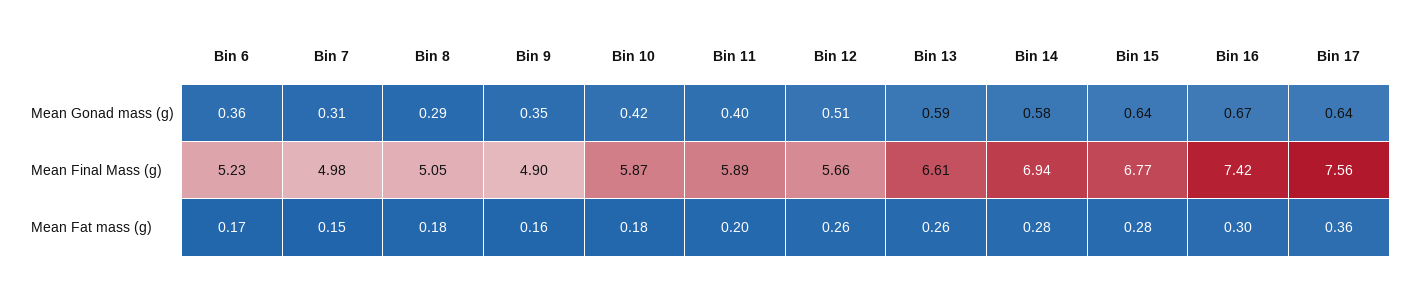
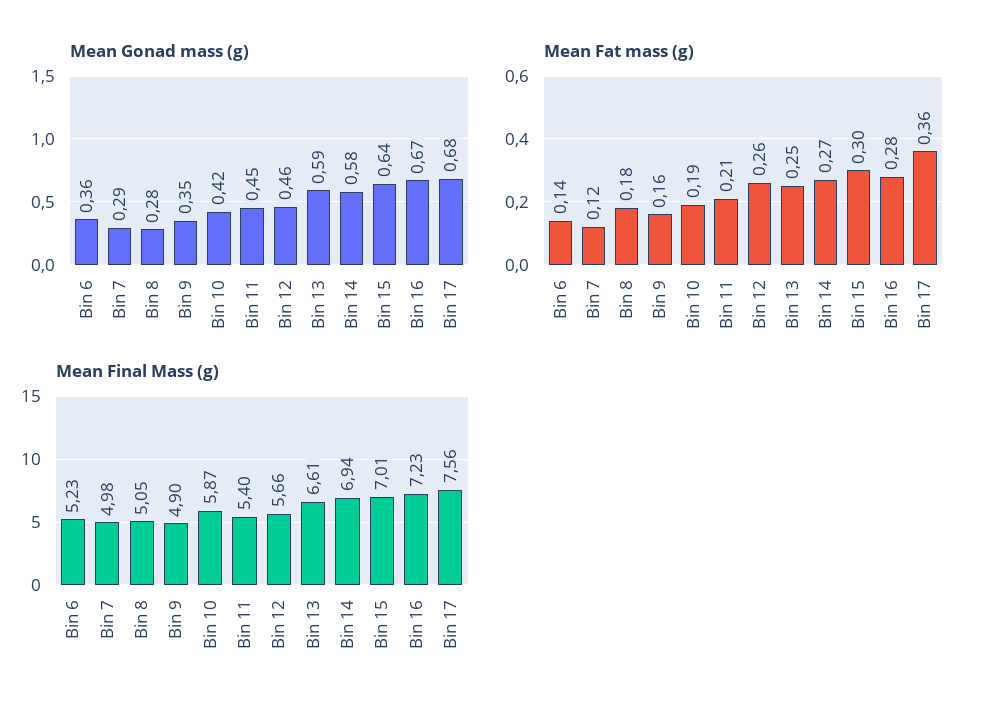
Mean Gonad mass (g), Bin 7: 0.31 -> 0.29
Mean Gonad mass (g), Bin 8: 0.29 -> 0.28
Mean Gonad mass (g), Bin 11: 0.4 -> 0.45
Mean Gonad mass (g), Bin 12: 0.51 -> 0.46
Mean Gonad mass (g), Bin 17: 0.64 -> 0.68
Mean Final Mass (g), Bin 11: 5.89 -> 5.4
Mean Final Mass (g), Bin 15: 6.77 -> 7.01
Mean Final Mass (g), Bin 16: 7.42 -> 7.23
Mean Fat mass (g), Bin 6: 0.17 -> 0.14
Mean Fat mass (g), Bin 7: 0.15 -> 0.12
Mean Fat mass (g), Bin 10: 0.18 -> 0.19
Mean Fat mass (g), Bin 11: 0.2 -> 0.21
Mean Fat mass (g), Bin 13: 0.26 -> 0.25
Mean Fat mass (g), Bin 14: 0.28 -> 0.27
Mean Fat mass (g), Bin 15: 0.28 -> 0.3
Mean Fat mass (g), Bin 16: 0.3 -> 0.28

